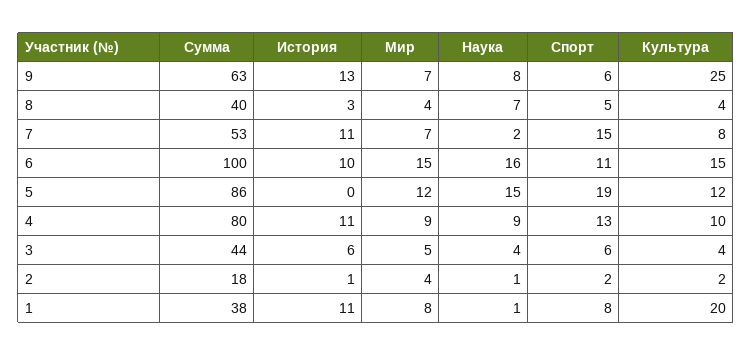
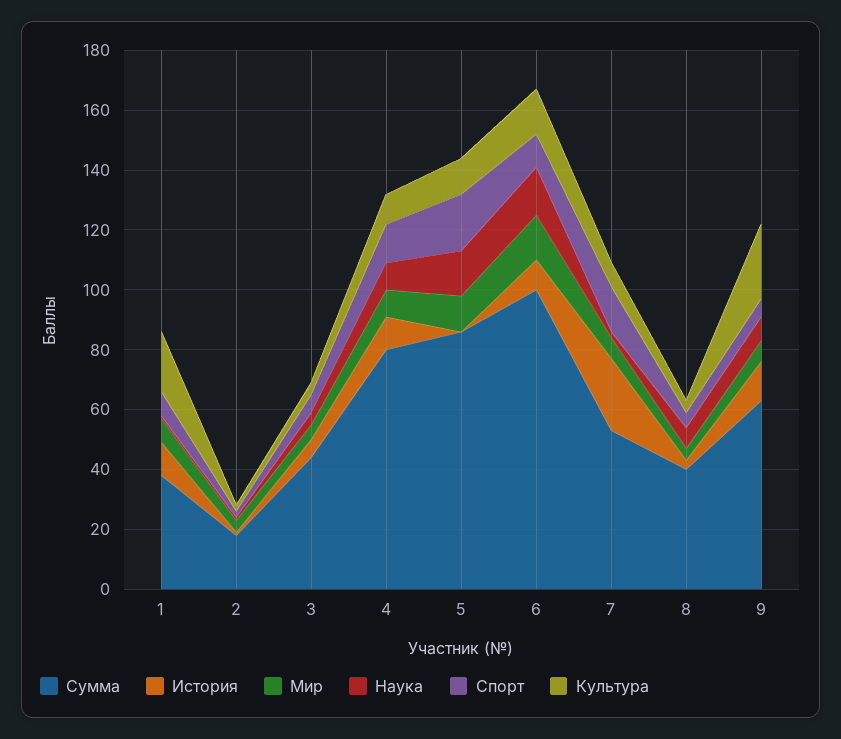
История, 7: 11 -> 25

